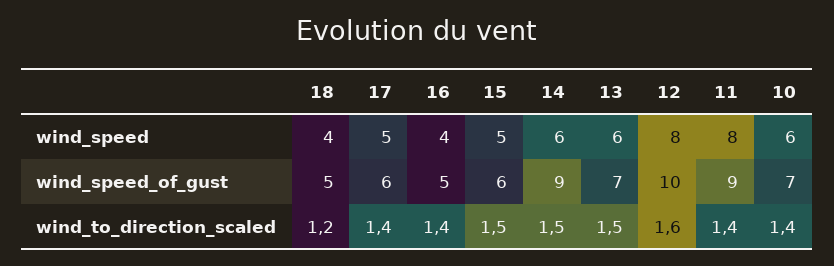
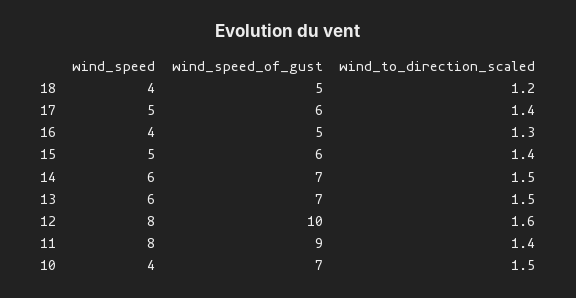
10, wind_speed: 6 -> 4
14, wind_speed_of_gust: 9 -> 7
16, wind_to_direction_scaled: 1.4 -> 1.3
15, wind_to_direction_scaled: 1.5 -> 1.4
10, wind_to_direction_scaled: 1.4 -> 1.5

